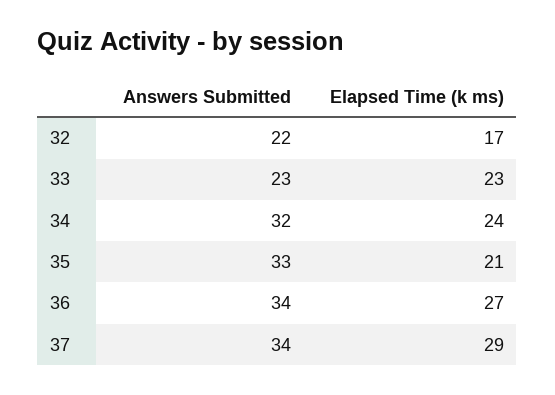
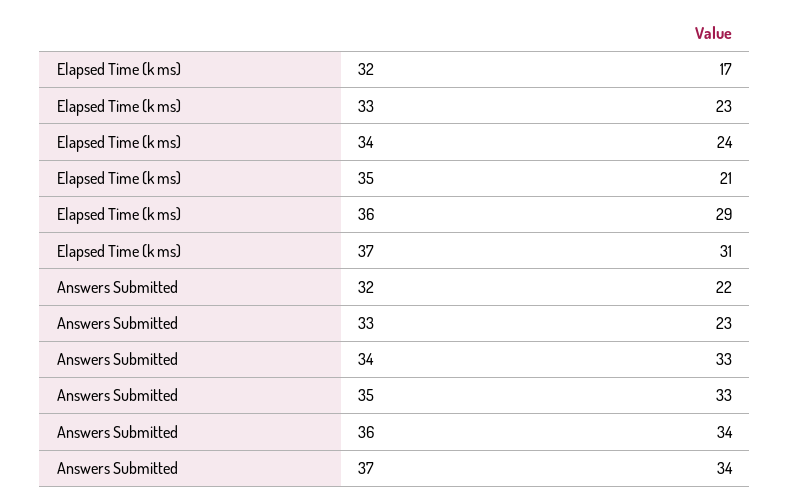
Answers Submitted, 34: 32 -> 33
Elapsed Time (k ms), 36: 27 -> 29
Elapsed Time (k ms), 37: 29 -> 31

